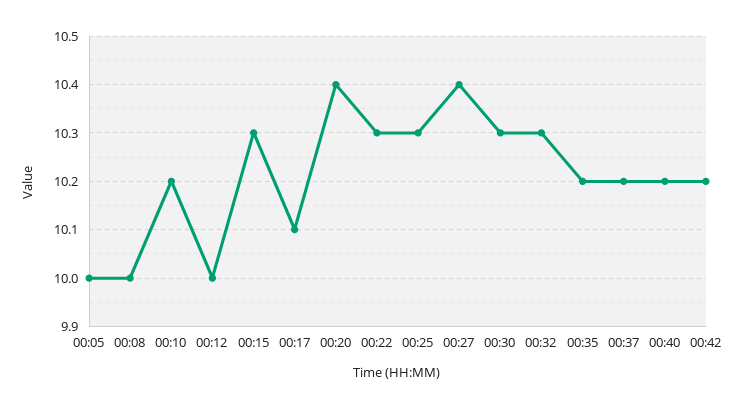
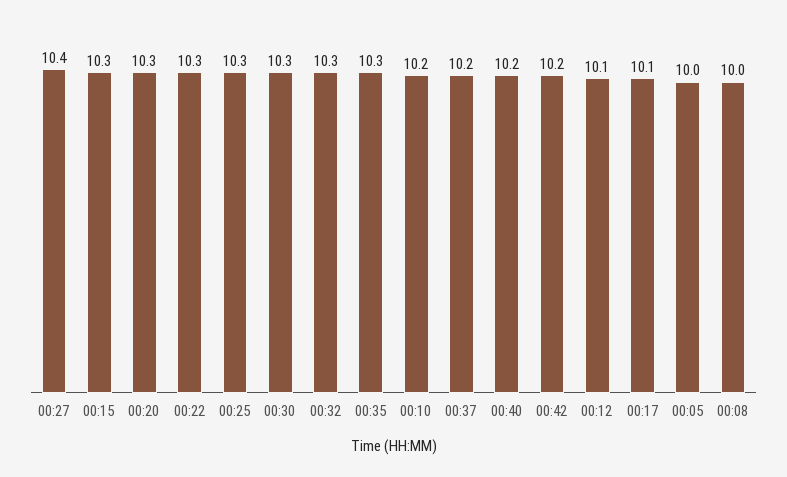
00:12: 10 -> 10.1
00:20: 10.4 -> 10.3
00:35: 10.2 -> 10.3

